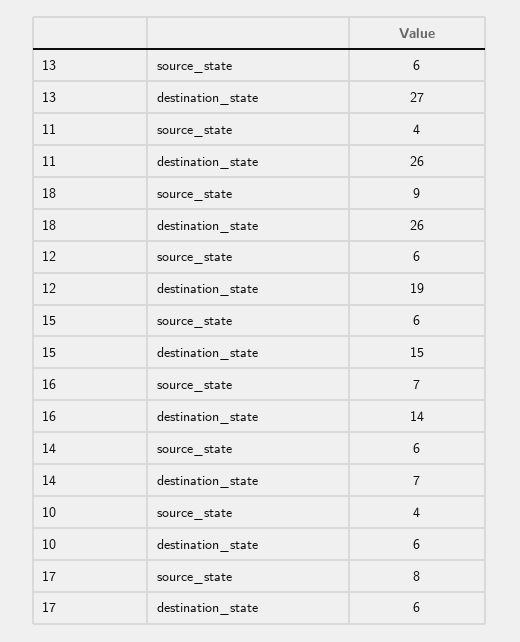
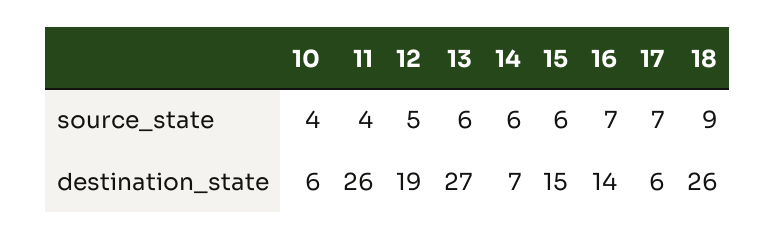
12, source_state: 6 -> 5
17, source_state: 8 -> 7

